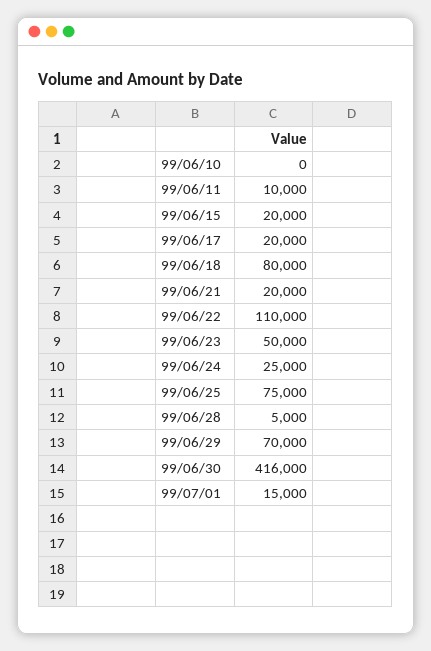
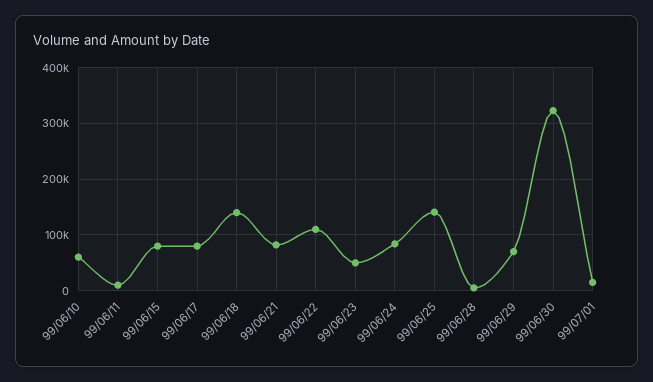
99/06/10: 0 -> 60000
99/06/15: 20000 -> 80000
99/06/17: 20000 -> 80000
99/06/18: 80000 -> 140000
99/06/21: 20000 -> 80000
99/06/24: 25000 -> 80000
99/06/25: 75000 -> 140000
99/06/30: 416000 -> 320000

